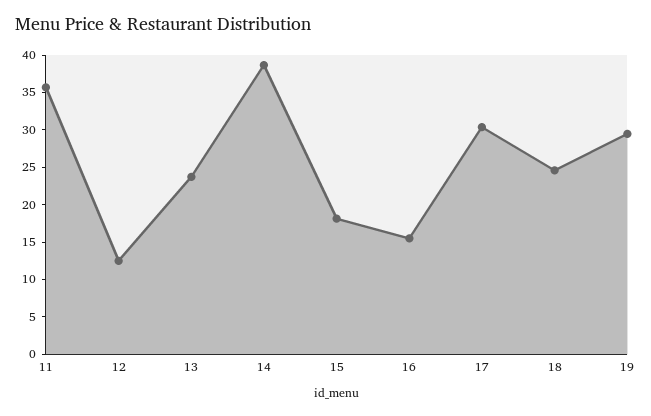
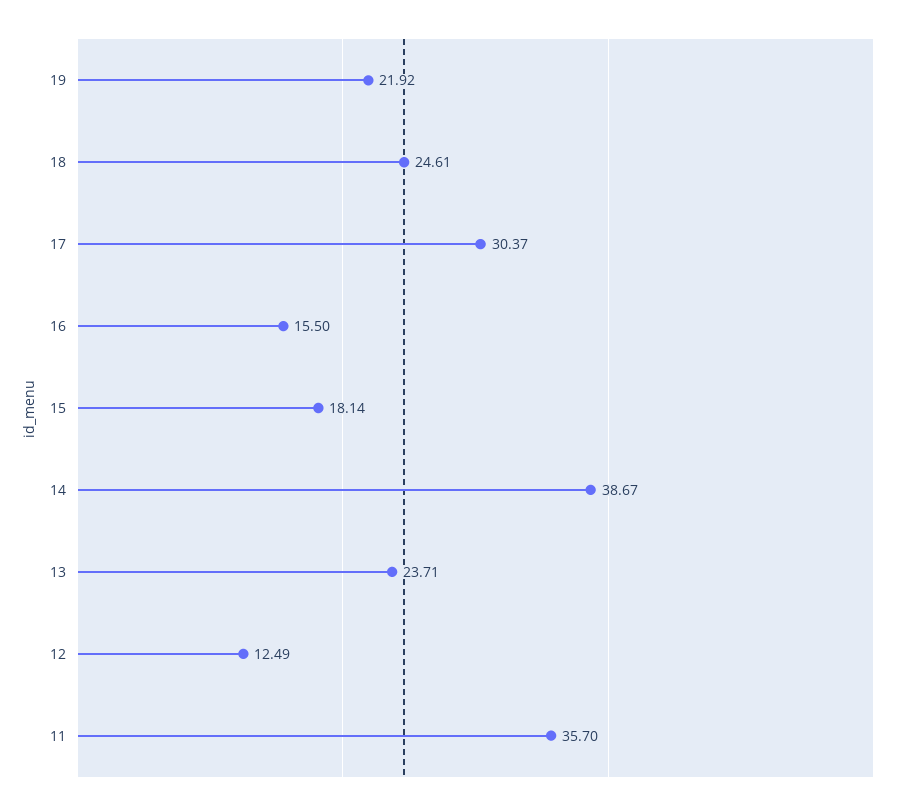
19: 30 -> 21.92

